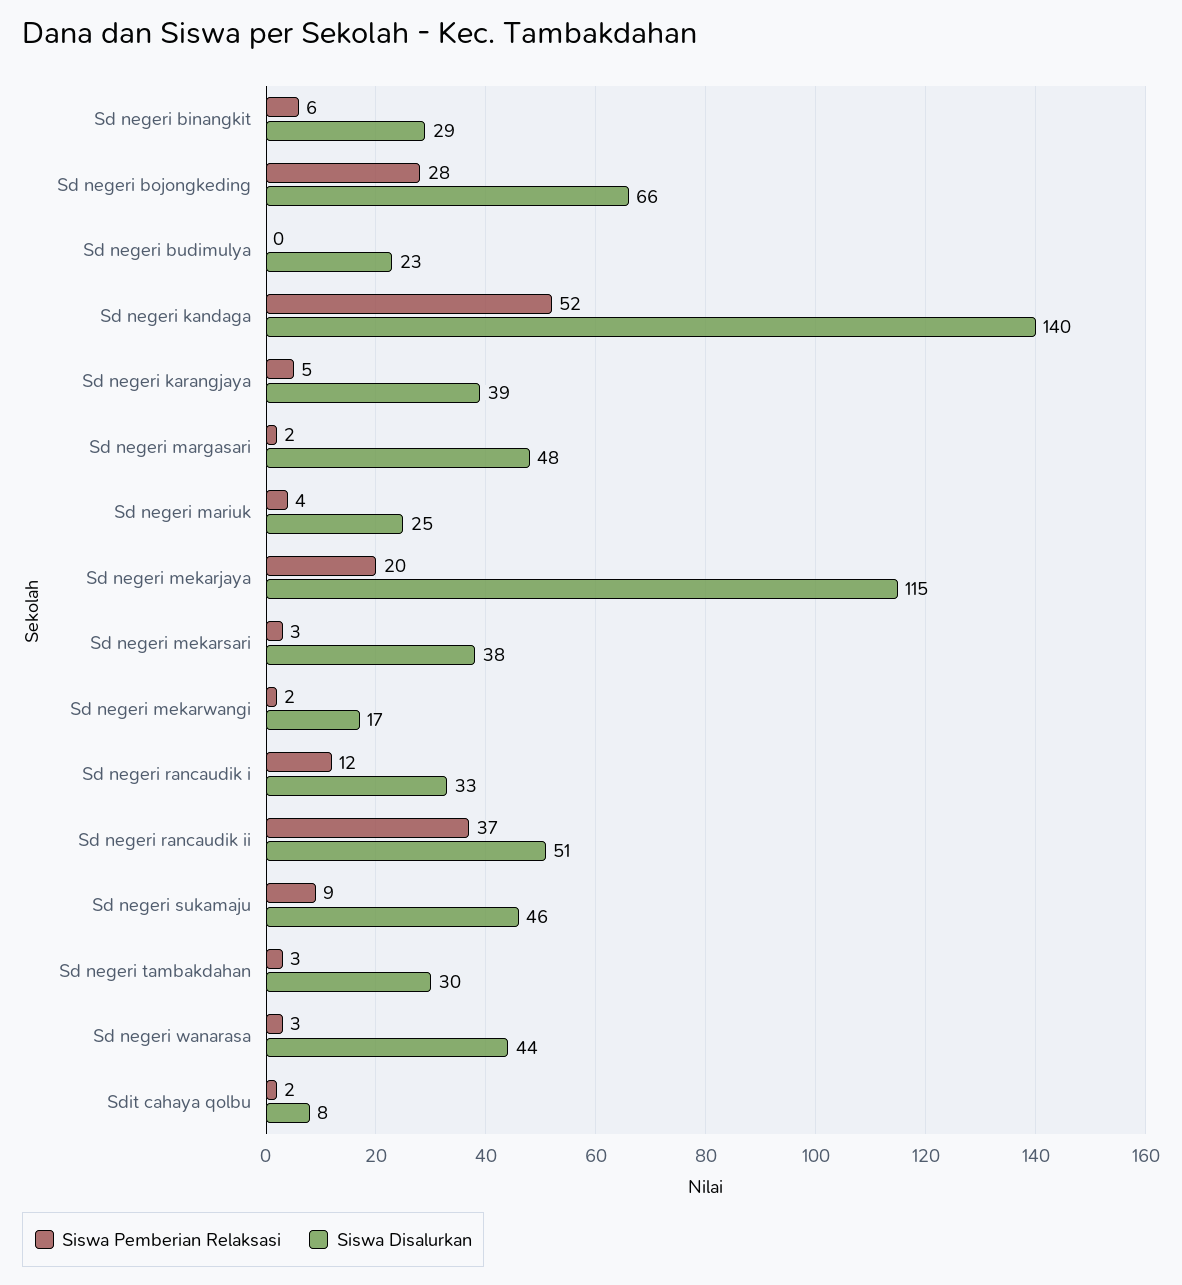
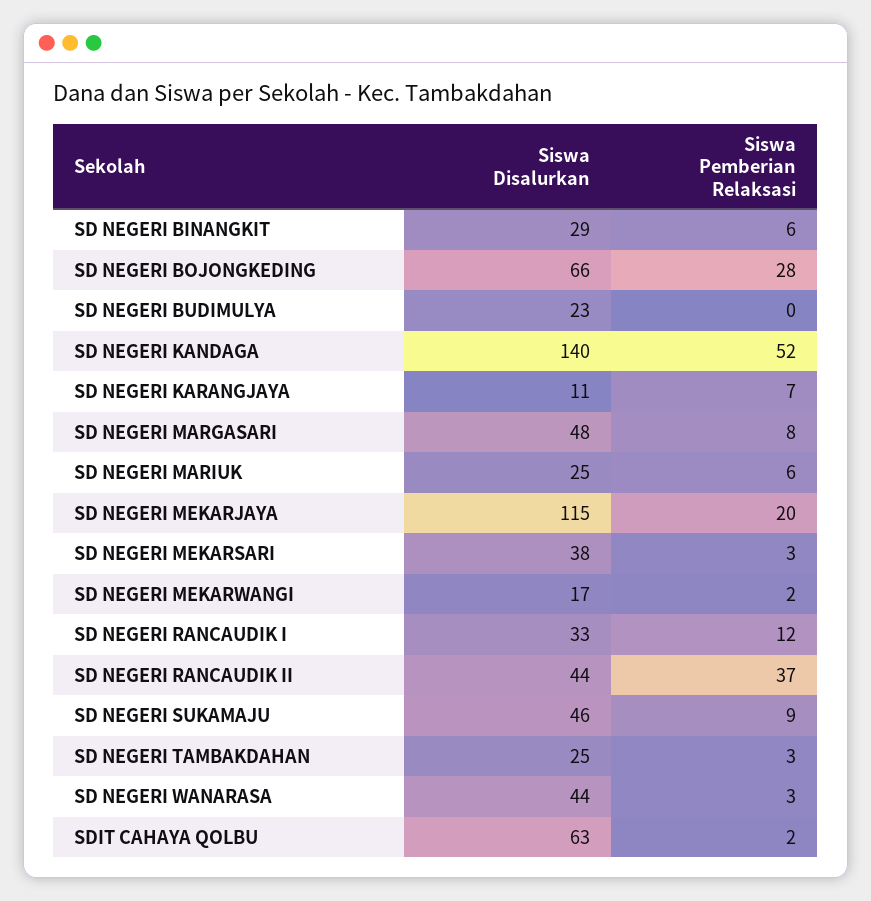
Siswa Pemberian Relaksasi, Sd negeri karangjaya: 5 -> 7
Siswa Disalurkan, Sd negeri karangjaya: 39 -> 11
Siswa Pemberian Relaksasi, Sd negeri margasari: 2 -> 8
Siswa Pemberian Relaksasi, Sd negeri mariuk: 4 -> 6
Siswa Disalurkan, Sd negeri rancaudik ii: 51 -> 44
Siswa Disalurkan, Sd negeri tambakdahan: 30 -> 25
Siswa Disalurkan, Sdit cahaya qolbu: 8 -> 63

